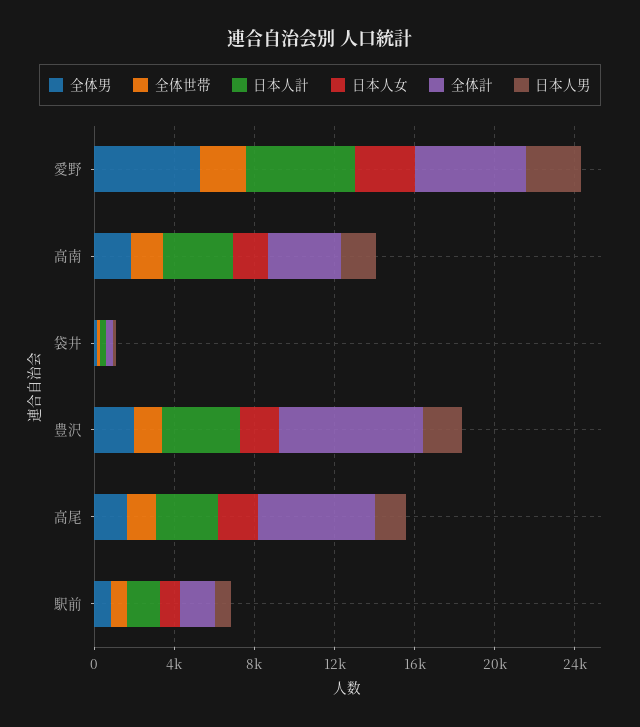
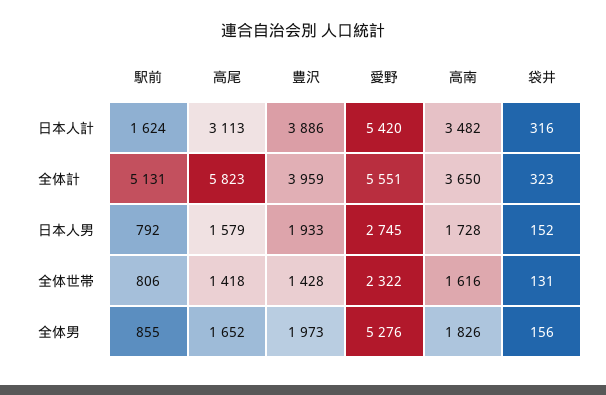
日本人女, 愛野: 3000 -> none
日本人女, 高南: 2000 -> none
日本人女, 袋井: 0 -> none
日本人女, 豊沢: 2000 -> none
全体計, 豊沢: 7000 -> 3959
日本人女, 高尾: 2000 -> none
日本人女, 駅前: 1000 -> none
全体計, 駅前: 2000 -> 5131

